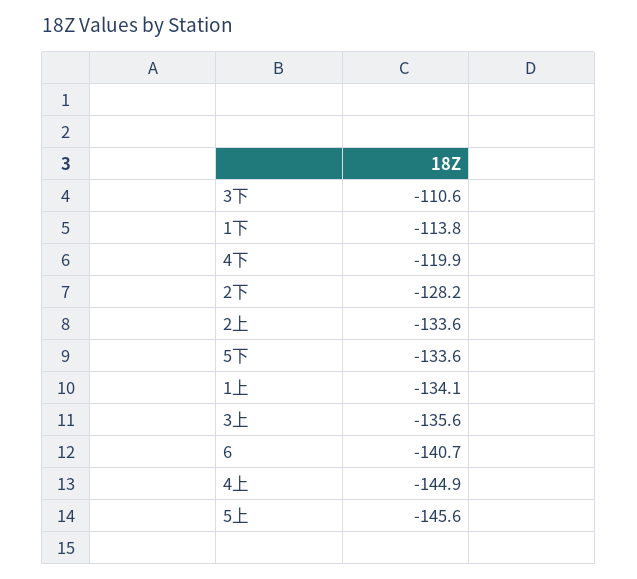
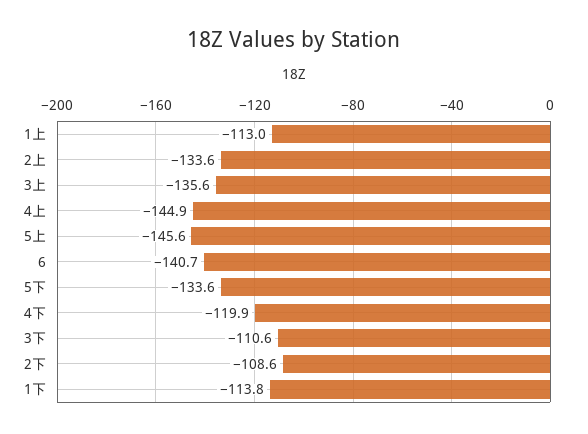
2下: -128.2 -> -108.6
1上: -134.1 -> -113

